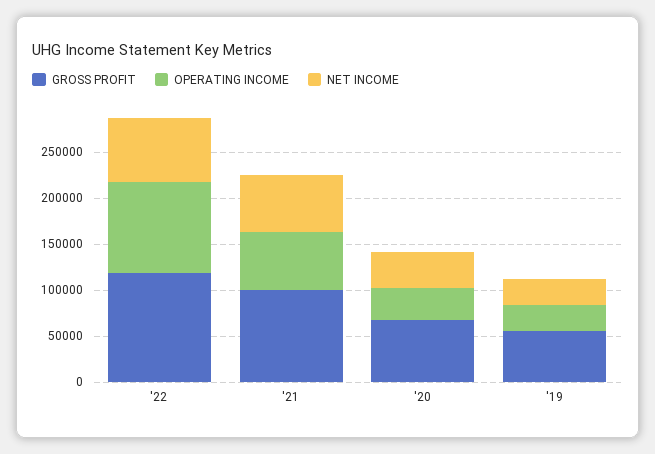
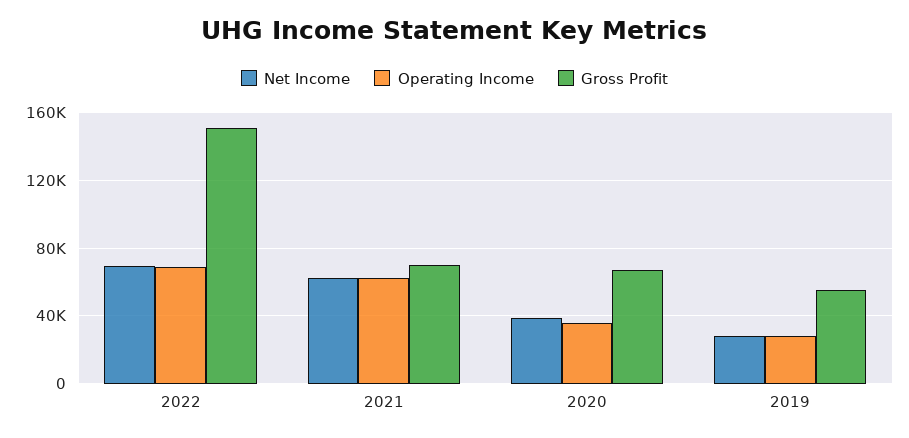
GROSS PROFIT, '22: 120000 -> 150000
OPERATING INCOME, '22: 100000 -> 70000
GROSS PROFIT, '21: 100000 -> 70000

